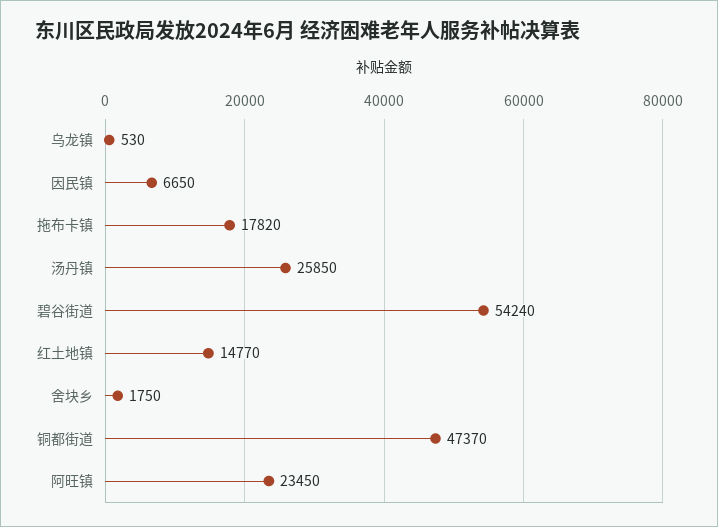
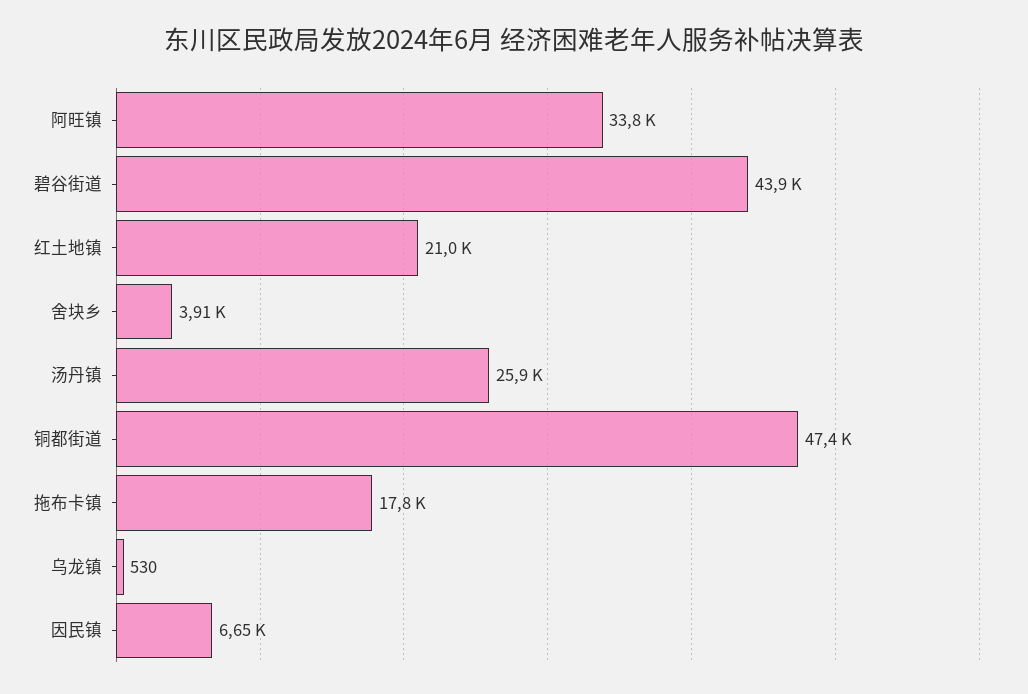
碧谷街道: 54240 -> 43900
红土地镇: 14770 -> 21000
舍块乡: 1750 -> 3910
阿旺镇: 23450 -> 33800

